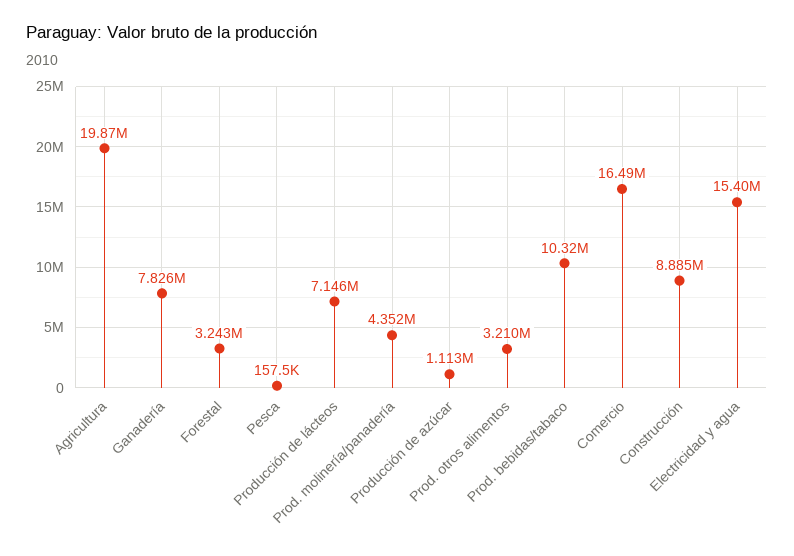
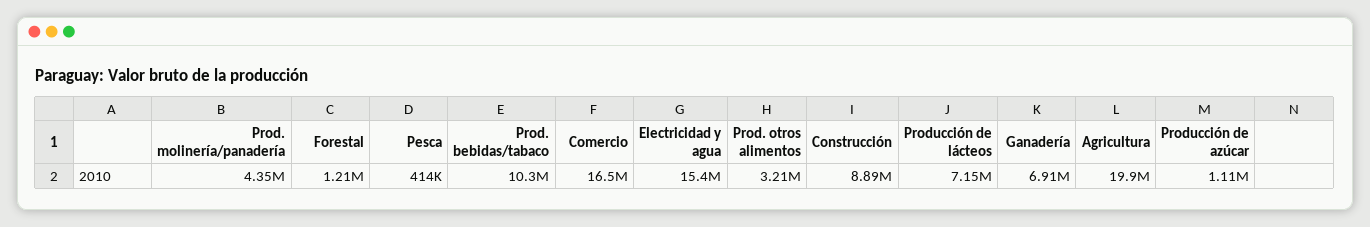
Ganadería: 7826000 -> 6910000
Forestal: 3243000 -> 1210000
Pesca: 157500 -> 414000

